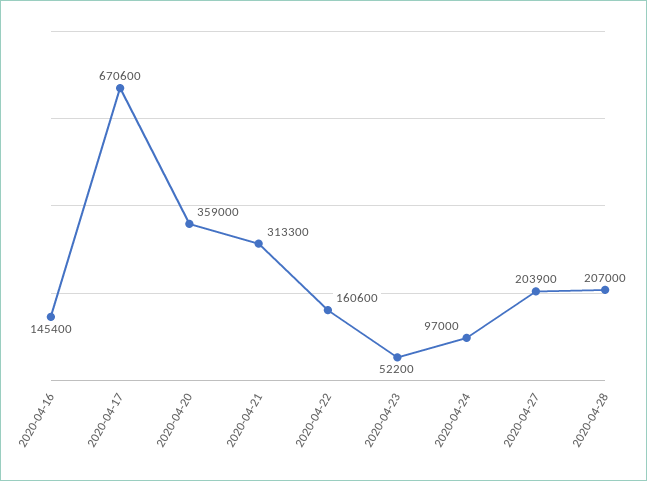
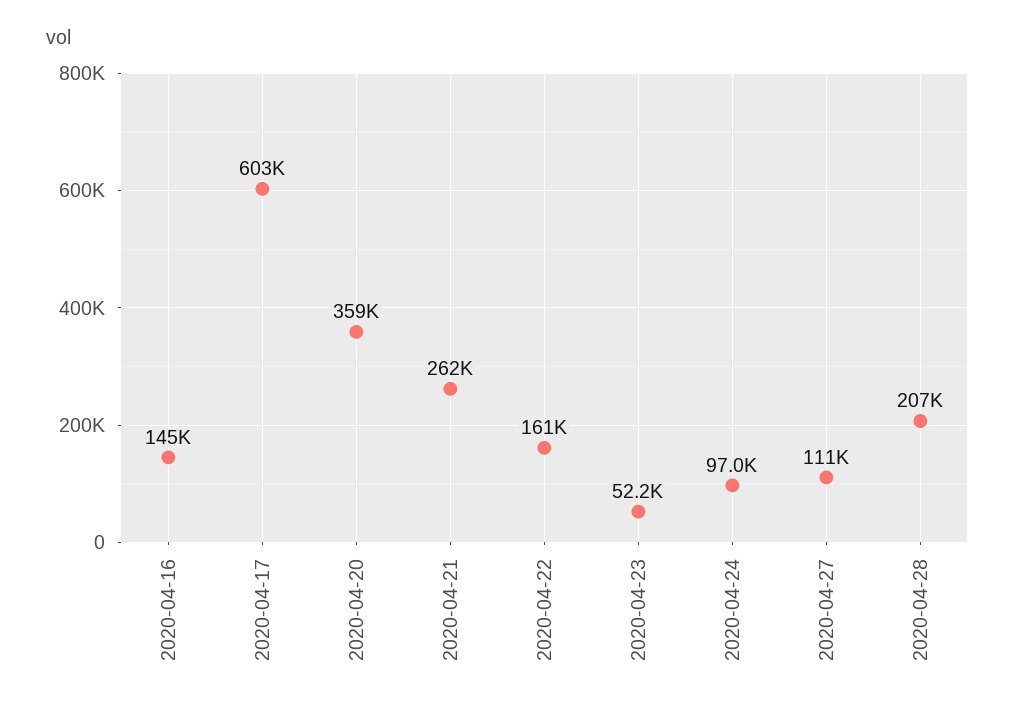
2020-04-17: 670600 -> 603000
2020-04-21: 313300 -> 262000
2020-04-27: 203900 -> 111000

